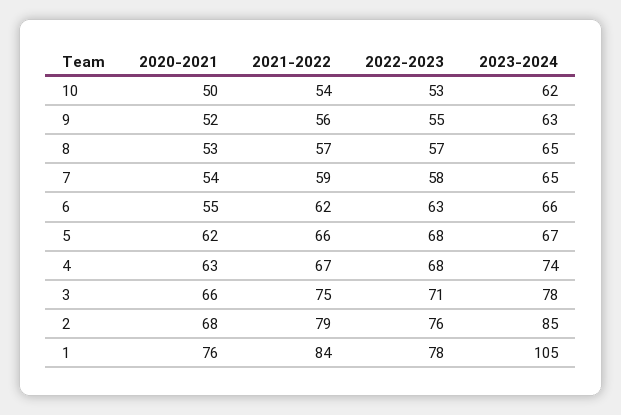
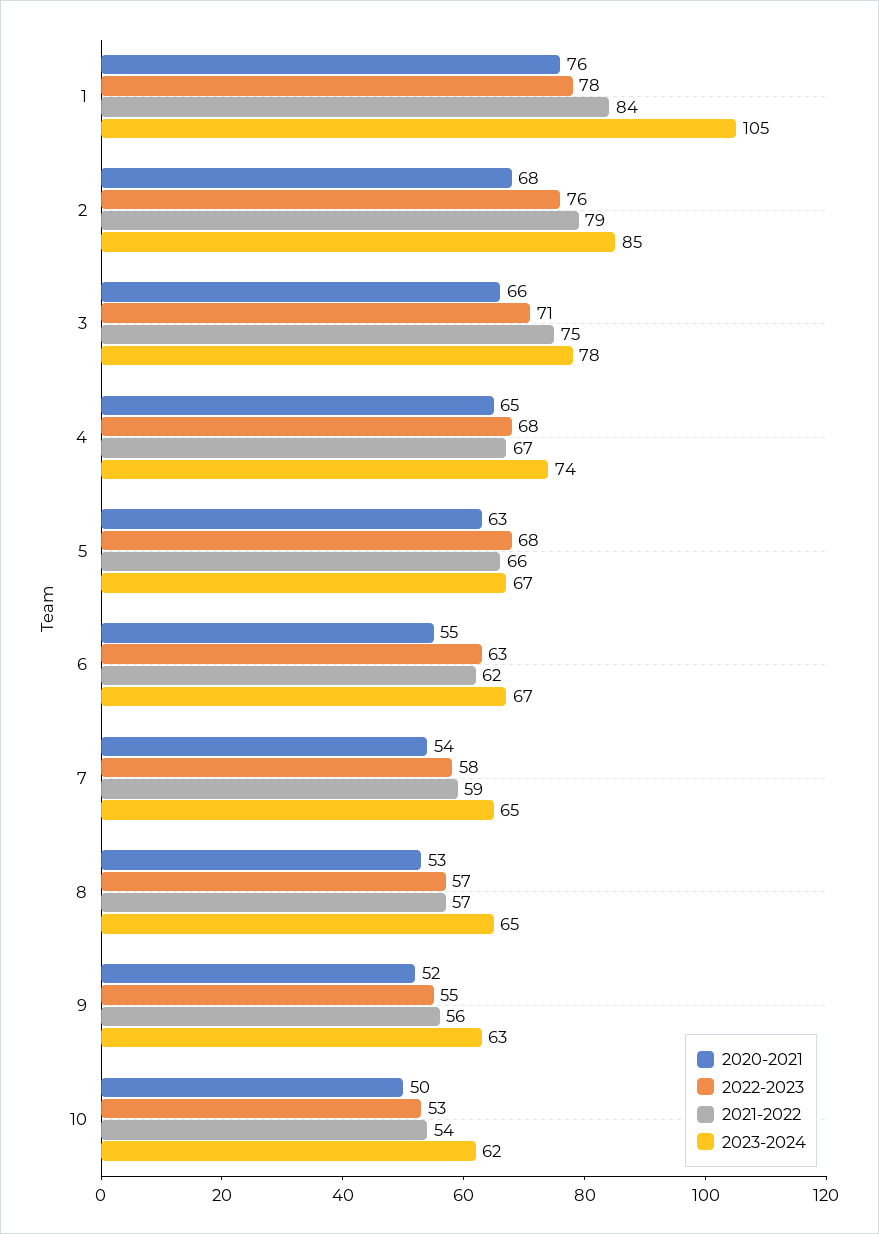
2023-2024, 6: 66 -> 67
2020-2021, 5: 62 -> 63
2020-2021, 4: 63 -> 65

